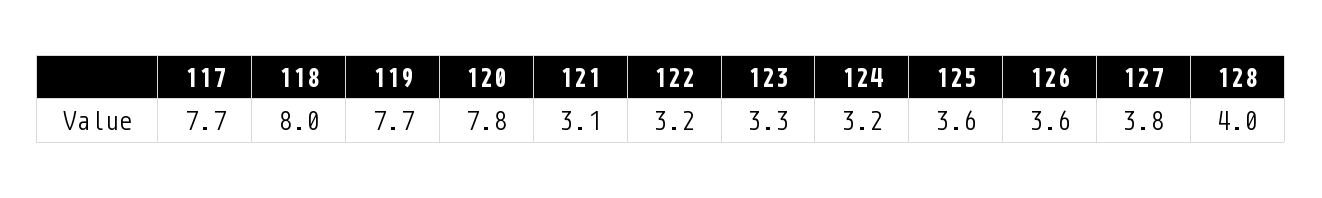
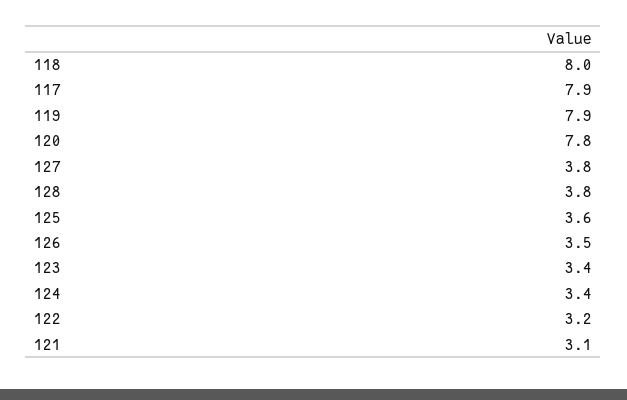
117: 7.7 -> 7.9
119: 7.7 -> 7.9
123: 3.3 -> 3.4
124: 3.2 -> 3.4
126: 3.6 -> 3.5
128: 4 -> 3.8

